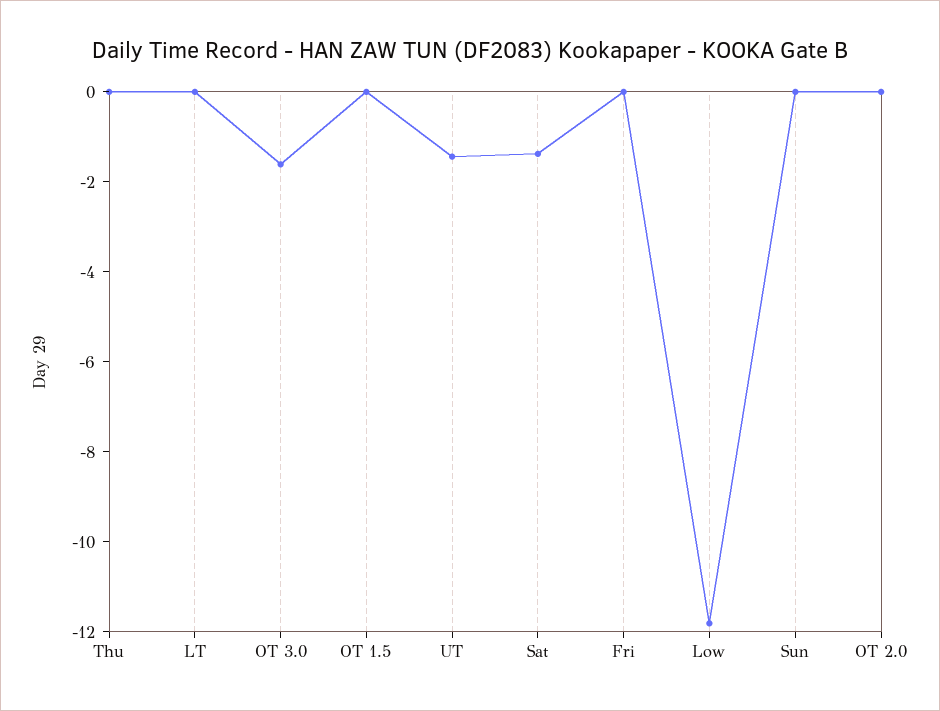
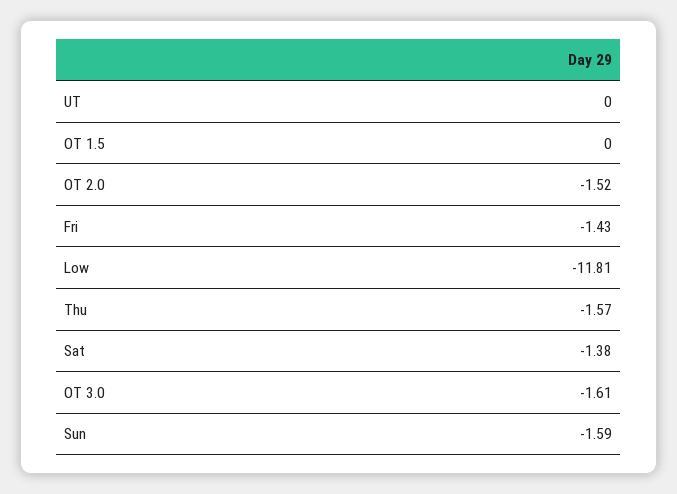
Thu: 0 -> -1.57
LT: 0 -> none
UT: -1.5 -> 0
Fri: 0 -> -1.43
Sun: 0 -> -1.59
OT 2.0: 0 -> -1.52

